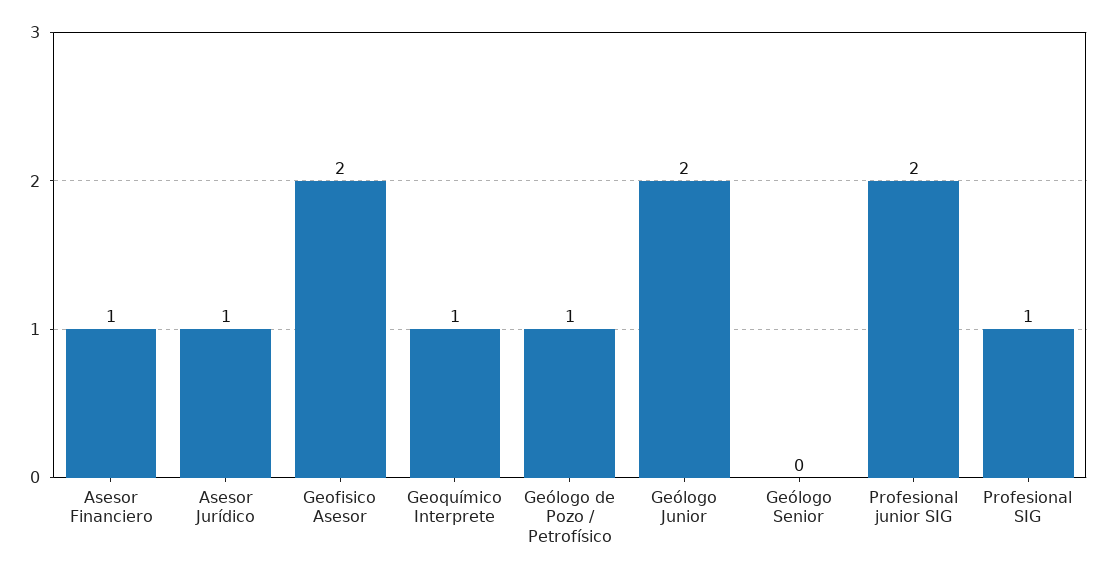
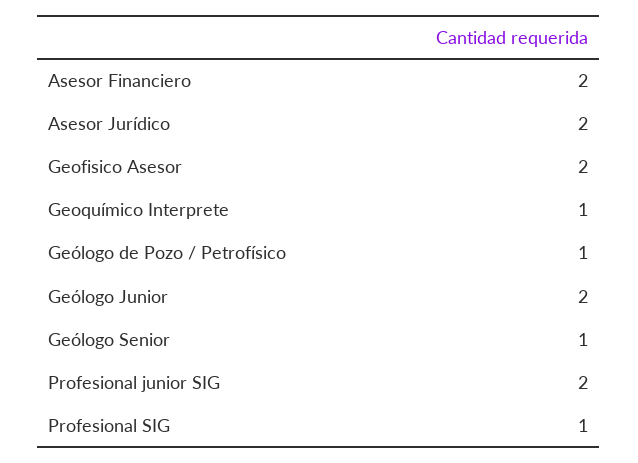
Asesor Financiero: 1 -> 2
Asesor Jurídico: 1 -> 2
Geólogo Senior: 0 -> 1

